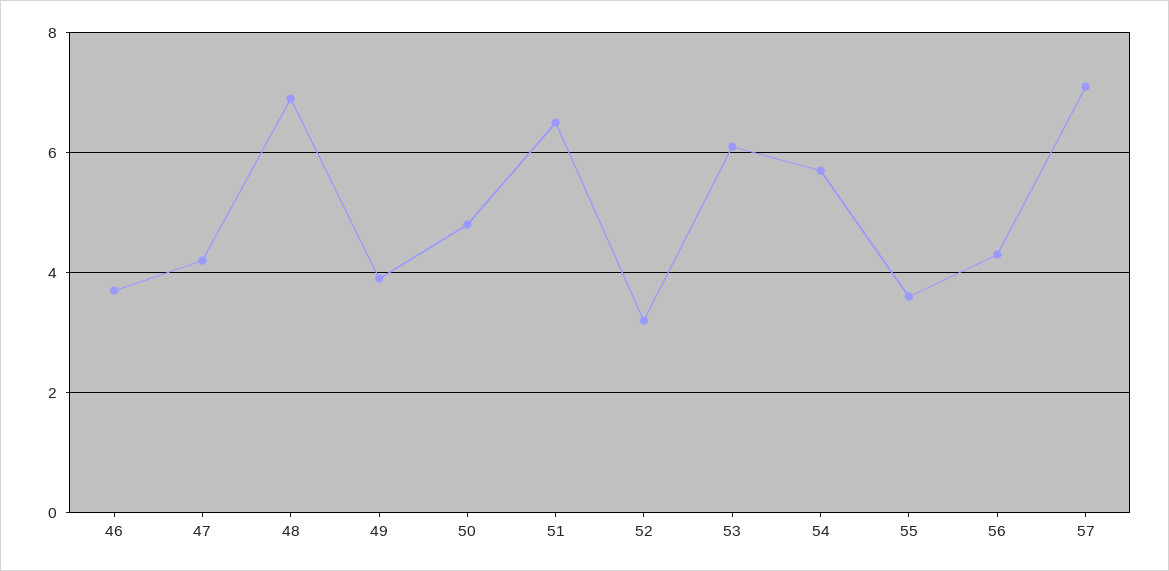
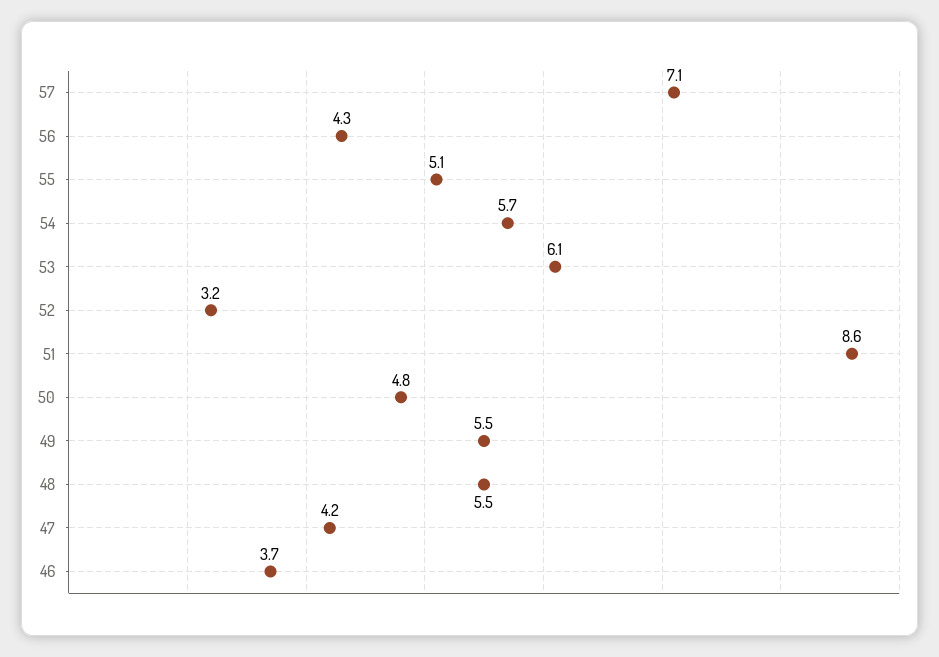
48: 7 -> 5.5
49: 4 -> 5.5
51: 6.5 -> 8.6
55: 3.5 -> 5.1

